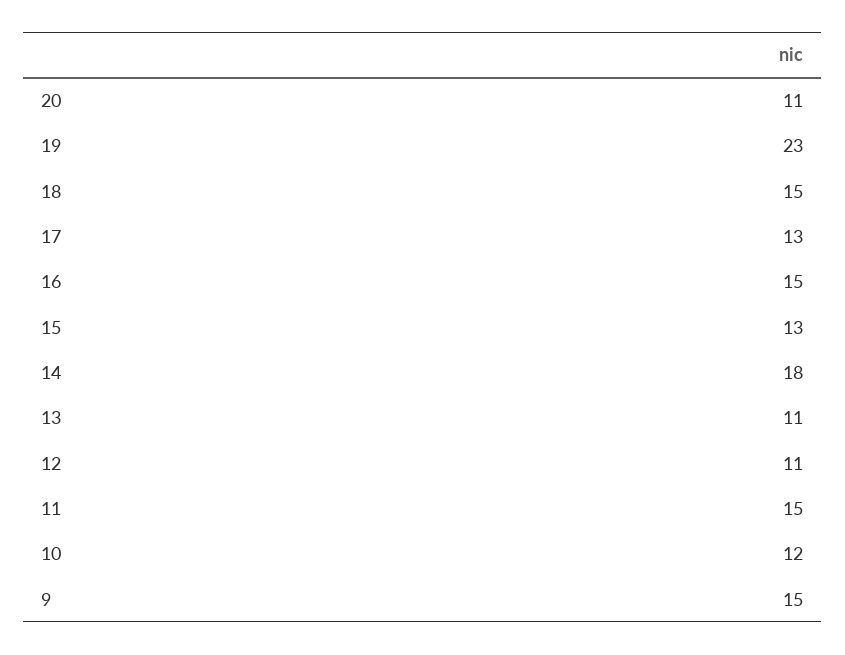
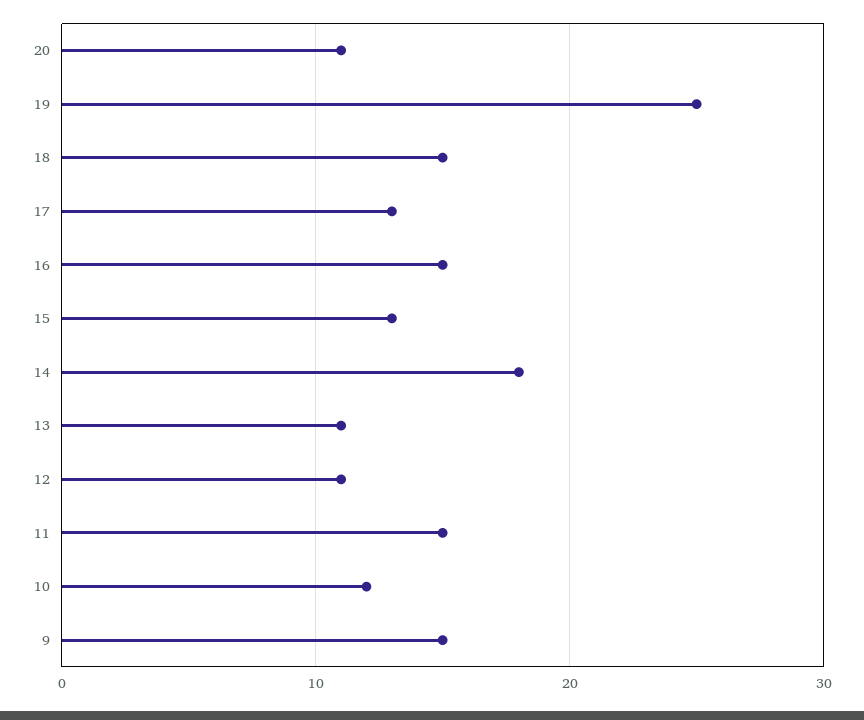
19: 23 -> 25

